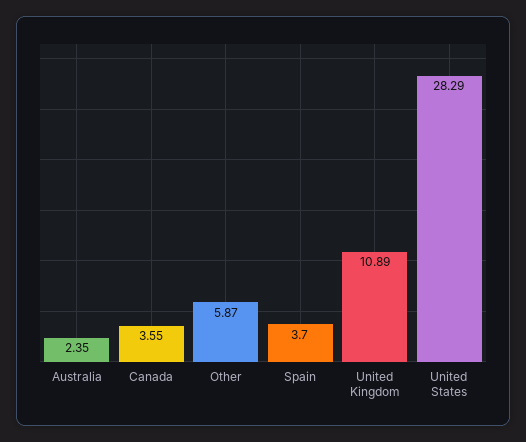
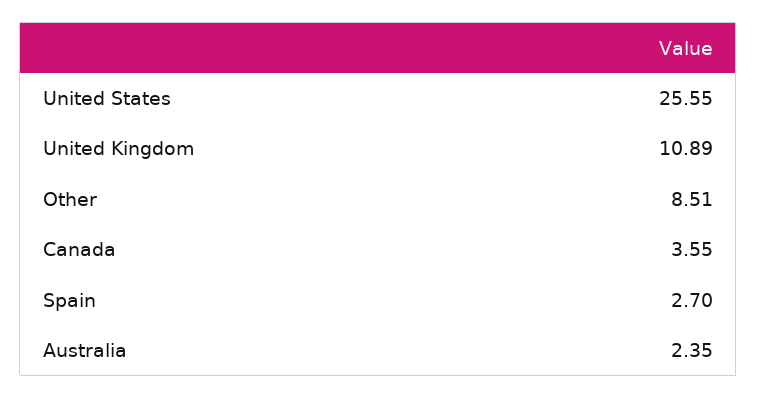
Other: 5.87 -> 8.51
Spain: 3.7 -> 2.7
United States: 28.29 -> 25.55

